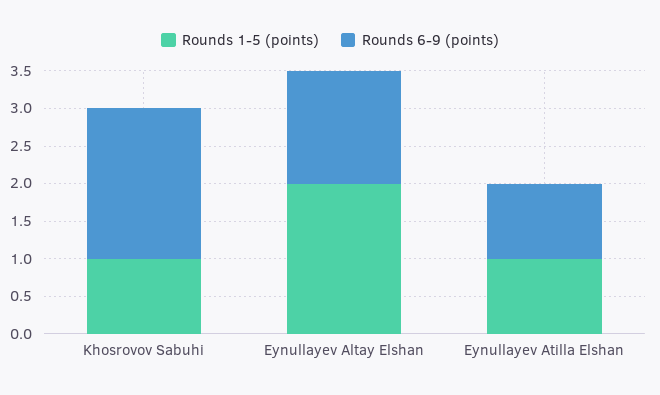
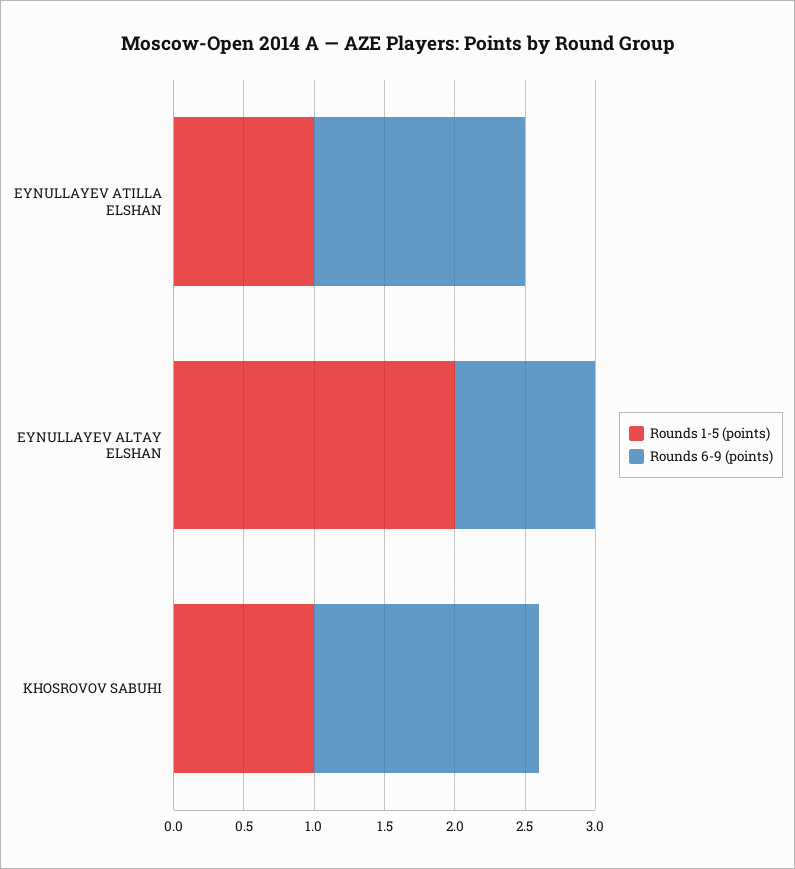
Rounds 6-9 (points), Khosrovov Sabuhi: 2 -> 1.6
Rounds 6-9 (points), Eynullayev Altay Elshan: 1.5 -> 1
Rounds 6-9 (points), Eynullayev Atilla Elshan: 1 -> 1.5

